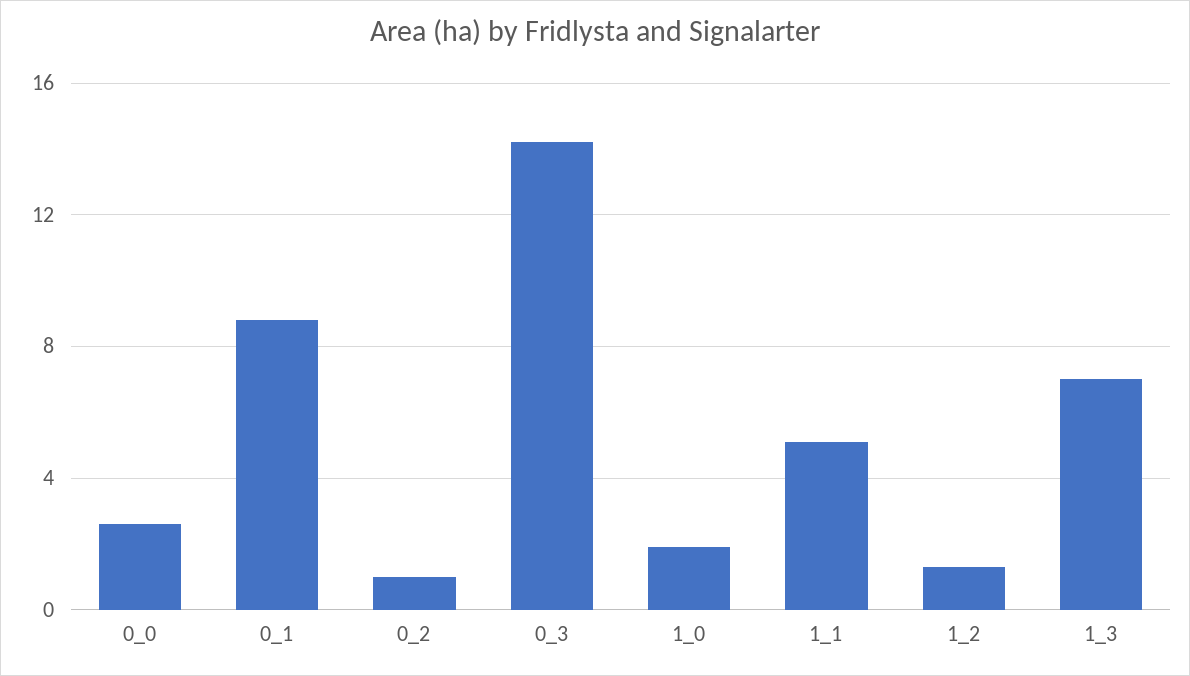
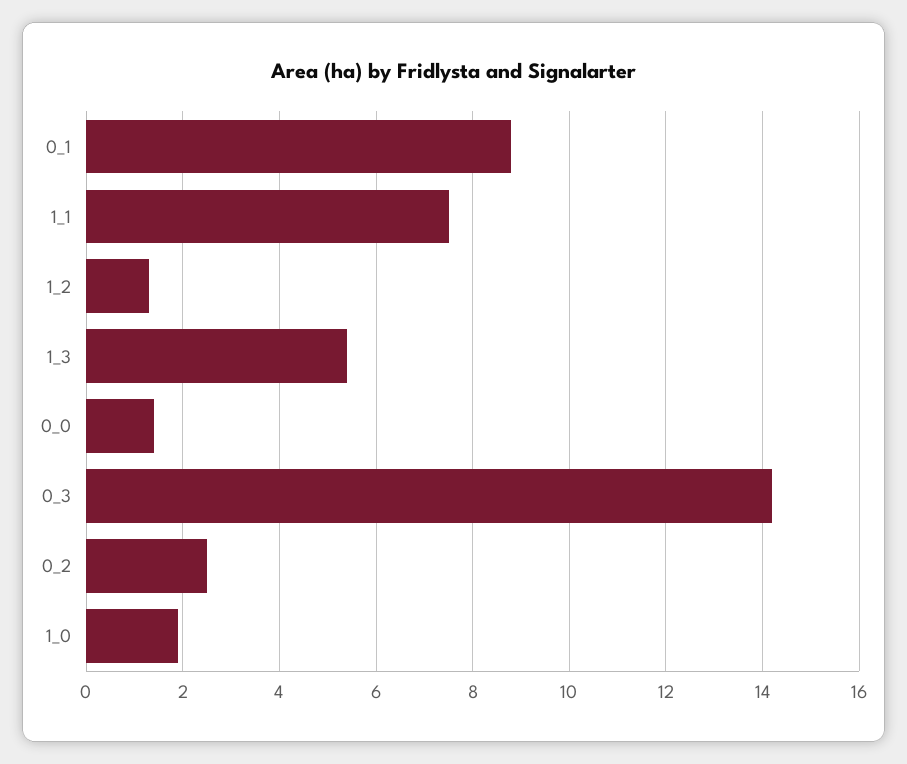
0_0: 2.5 -> 1.5
0_2: 1 -> 2.5
1_1: 5 -> 7.5
1_3: 7 -> 5.5

